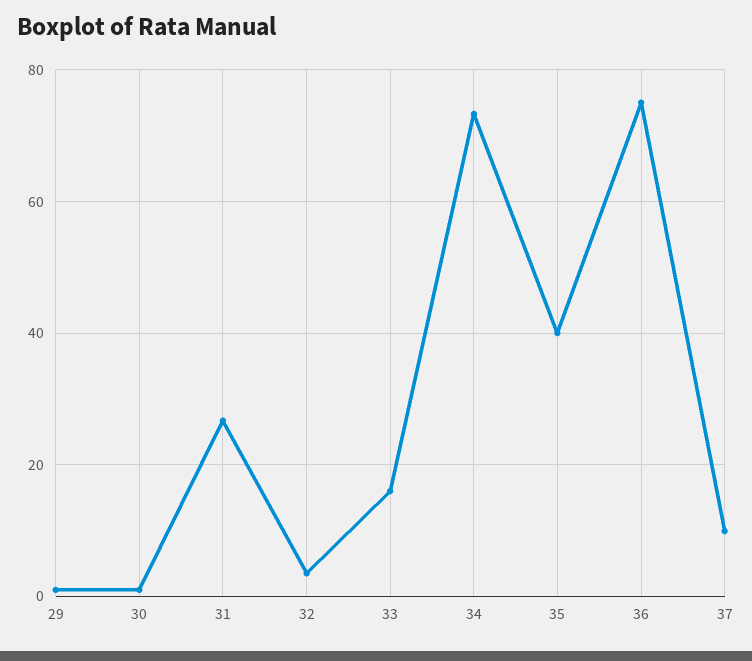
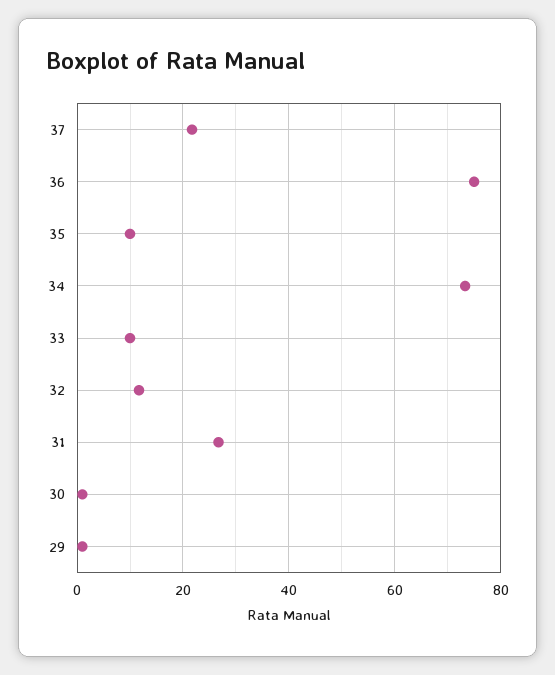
32: 4 -> 12
33: 16 -> 10
35: 40 -> 10
37: 10 -> 22

